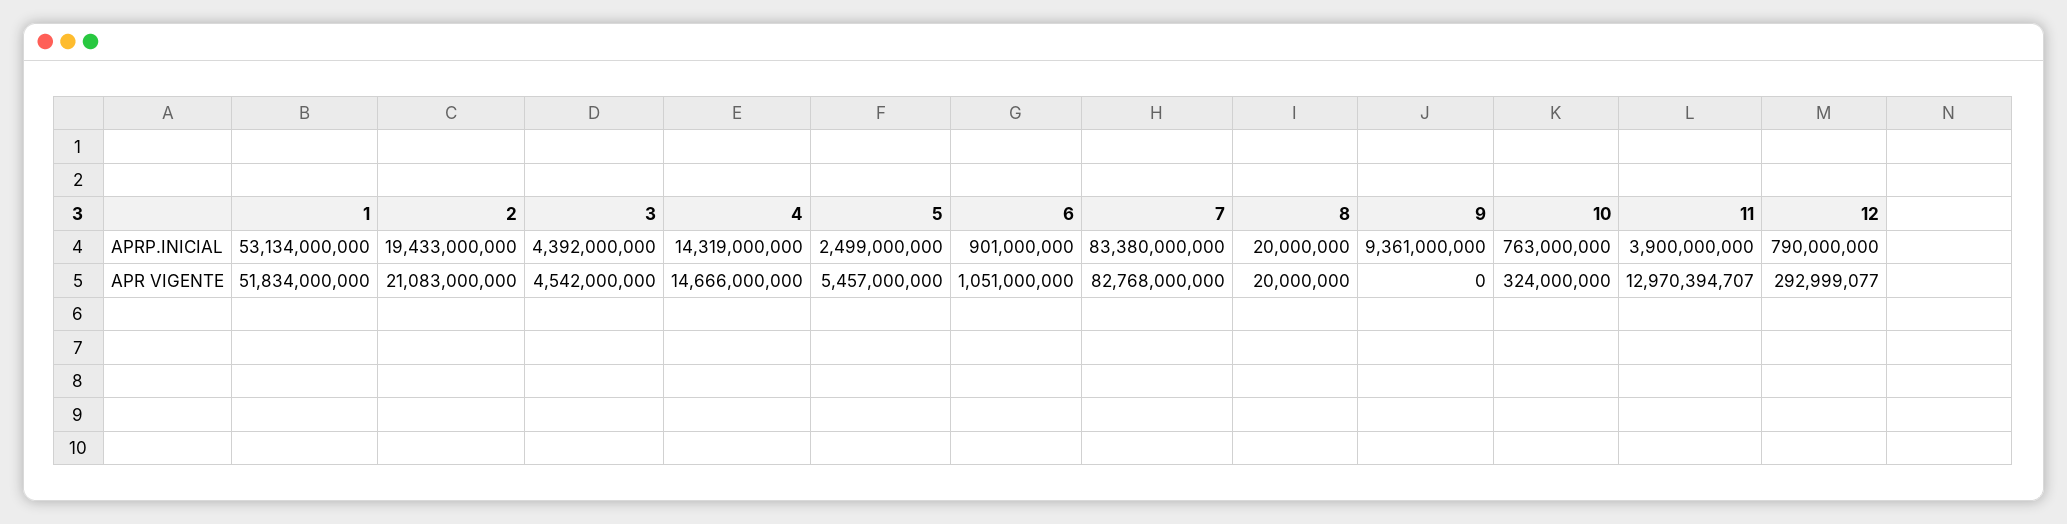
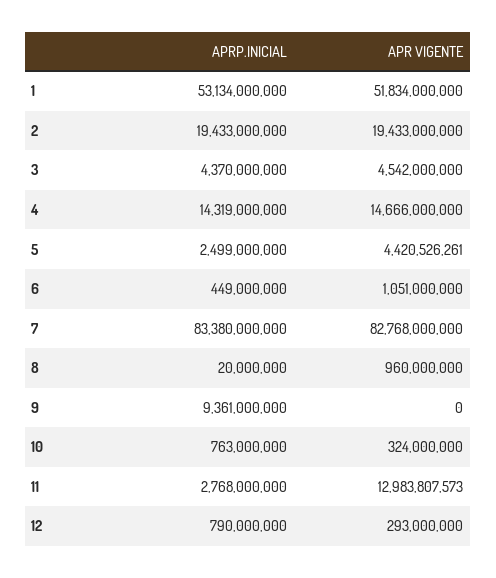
3, APRP.INICIAL: 4392000000 -> 4370000000
6, APRP.INICIAL: 901000000 -> 449000000
11, APRP.INICIAL: 3900000000 -> 2768000000
2, APR VIGENTE: 21083000000 -> 19433000000
5, APR VIGENTE: 5457000000 -> 4420526261
8, APR VIGENTE: 20000000 -> 960000000
11, APR VIGENTE: 12970394707 -> 12983807573
12, APR VIGENTE: 292999077 -> 293000000

